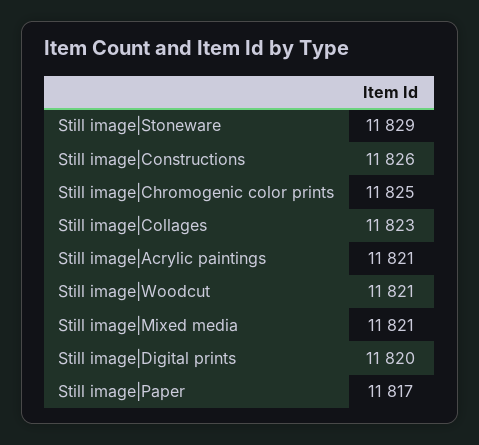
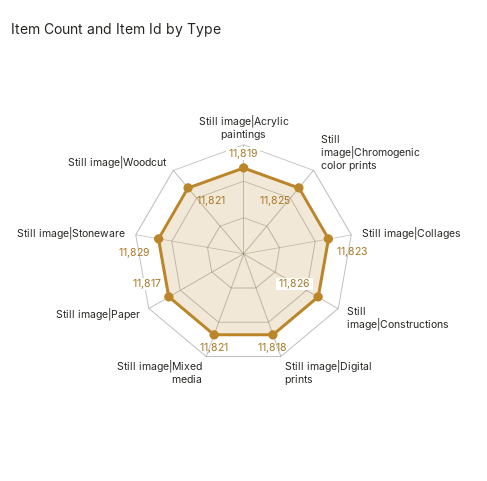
Still image|Acrylic paintings: 11821 -> 11819
Still image|Digital prints: 11820 -> 11818

